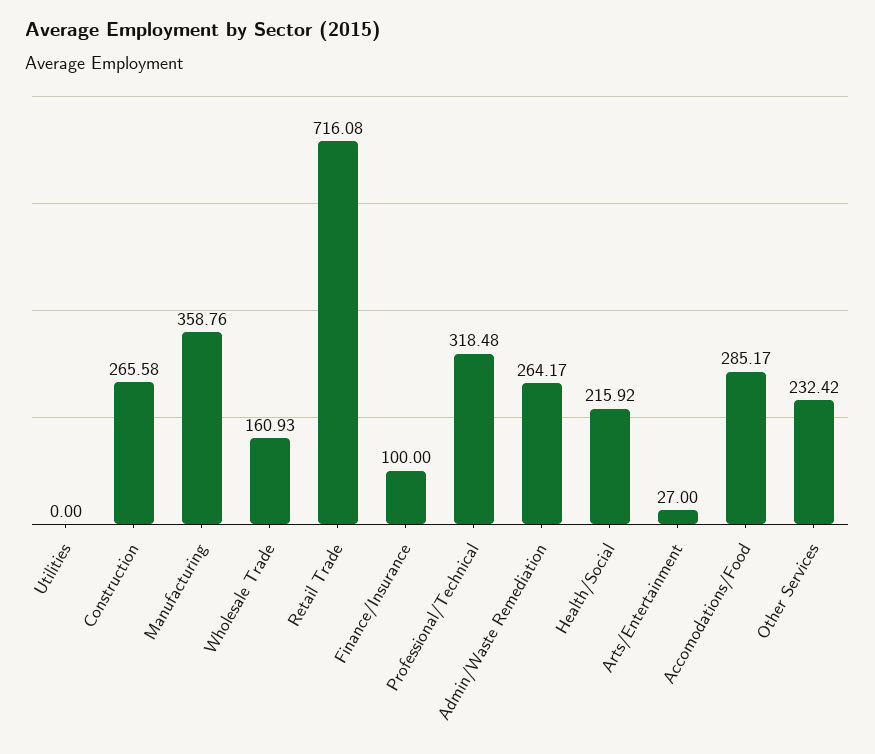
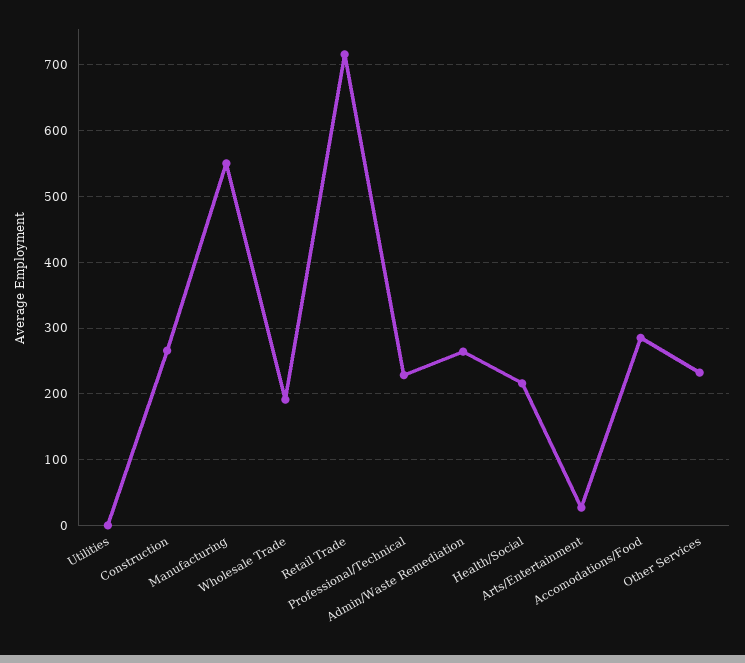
Manufacturing: 358.76 -> 550
Wholesale Trade: 160.93 -> 190
Finance/Insurance: 100 -> none
Professional/Technical: 318.48 -> 230

